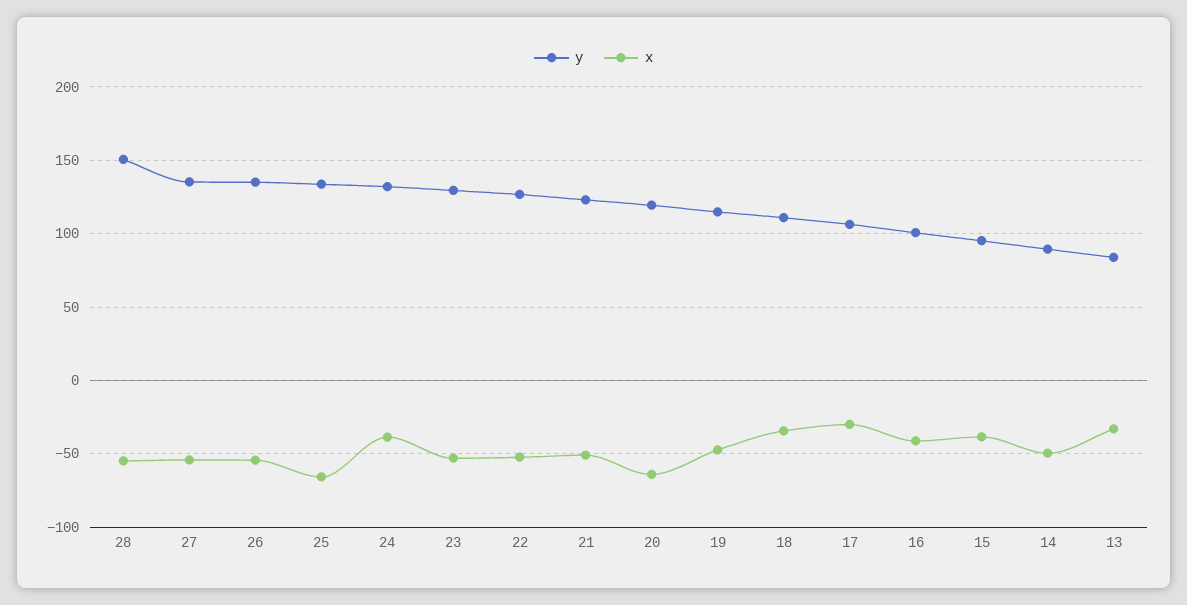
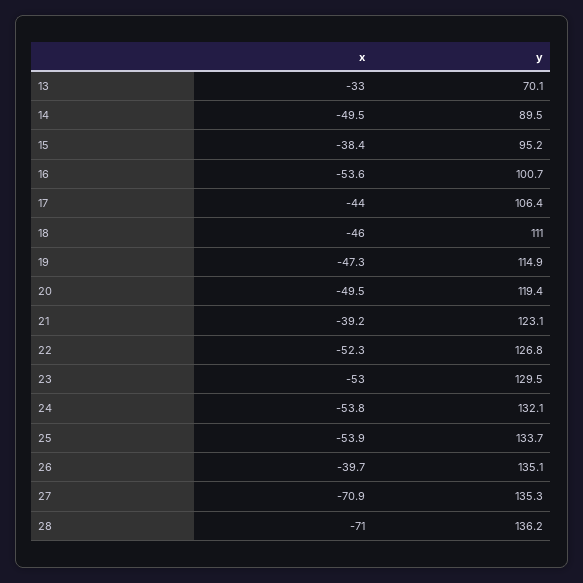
y, 28: 150 -> 136.2
x, 28: -55 -> -71
x, 27: -55 -> -70.9
x, 26: -55 -> -39.7
x, 25: -65 -> -53.9
x, 24: -40 -> -53.8
x, 21: -50 -> -39.2
x, 20: -65 -> -49.5
x, 18: -35 -> -46
x, 17: -30 -> -44
x, 16: -40 -> -53.6
y, 13: 85 -> 70.1

